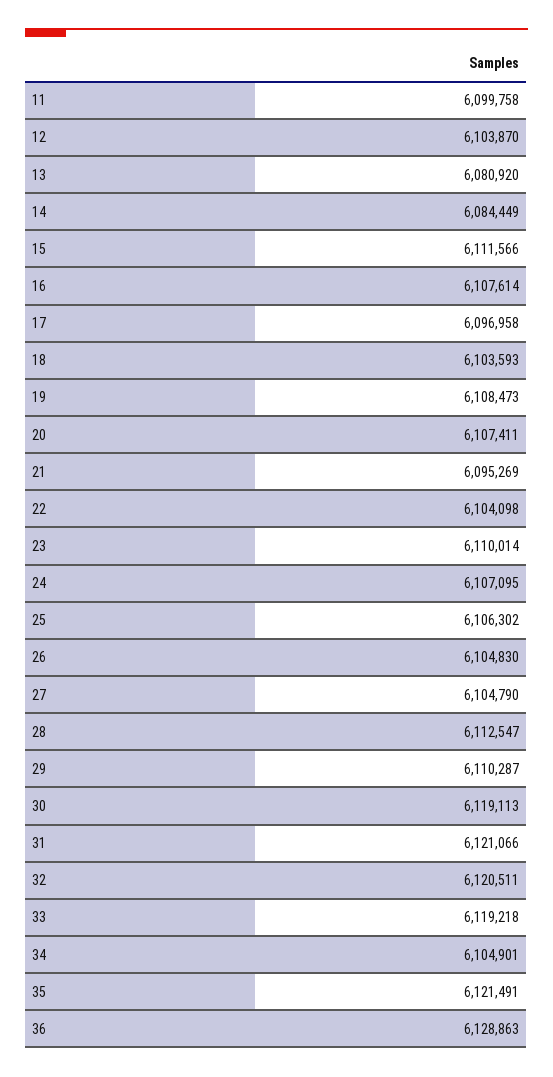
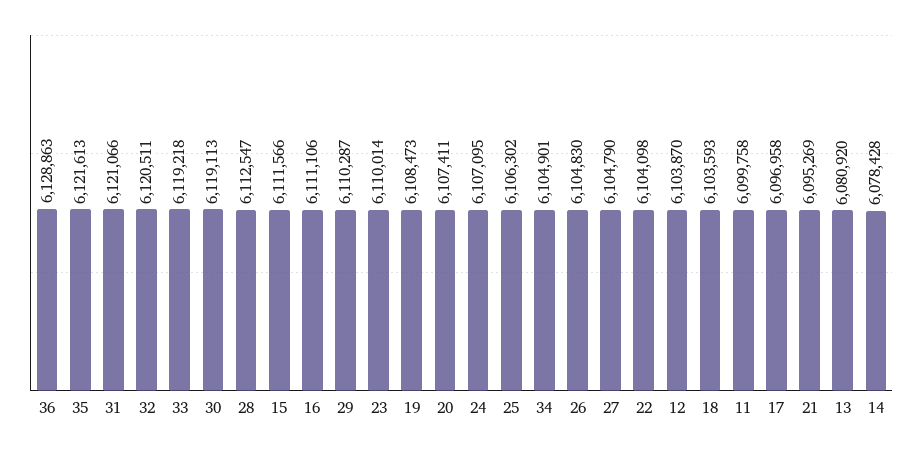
14: 6084449 -> 6078428
16: 6107614 -> 6111106
35: 6121491 -> 6121613

